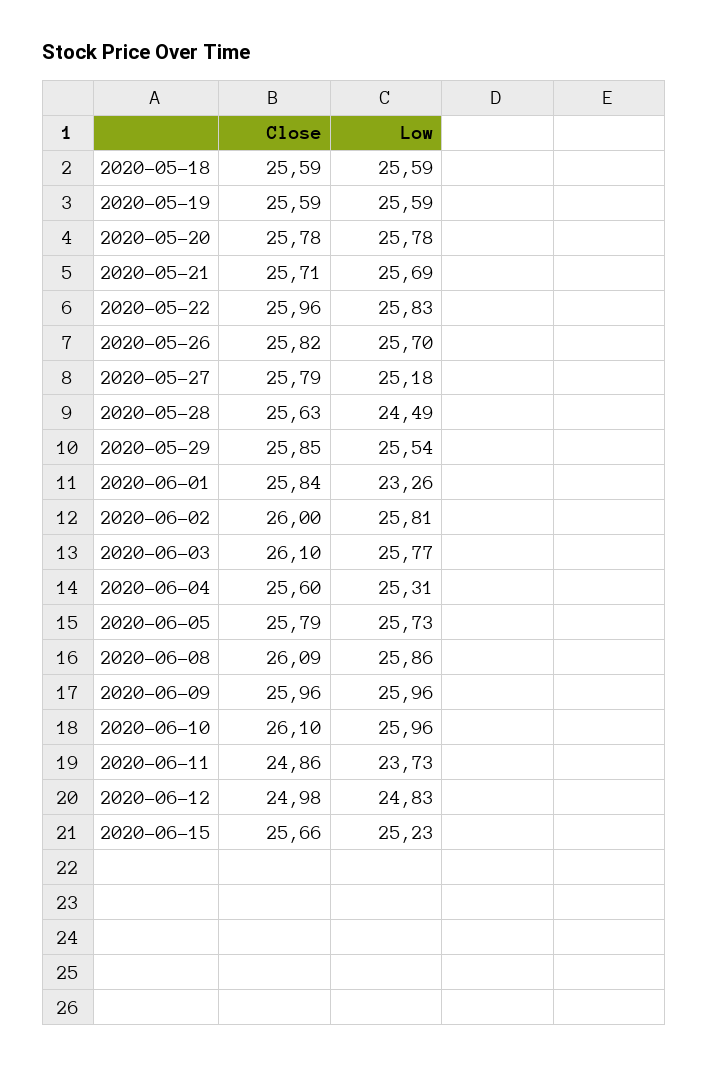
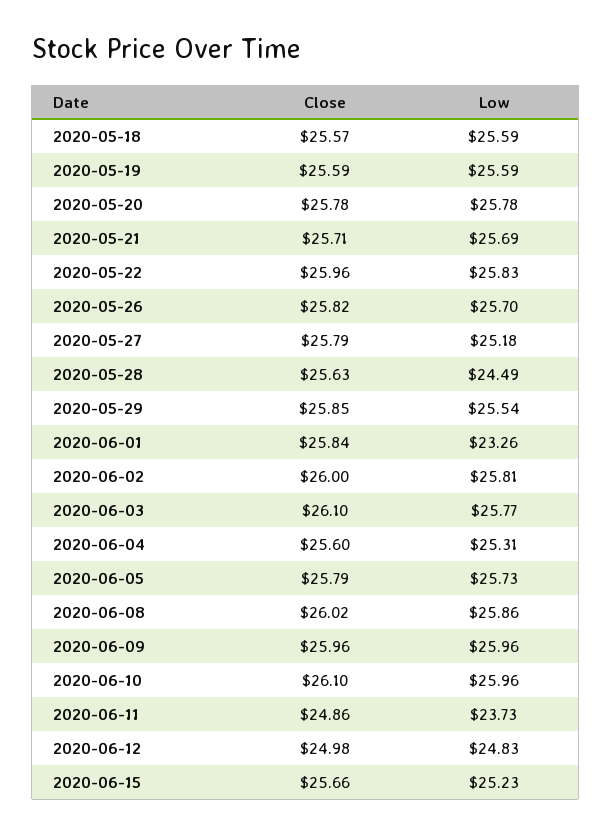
Close, 2020-05-18: 25.59 -> 25.57
Close, 2020-06-08: 26.09 -> 26.02

